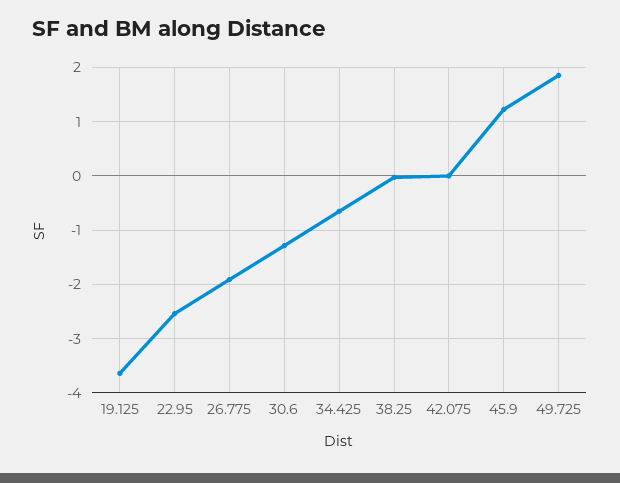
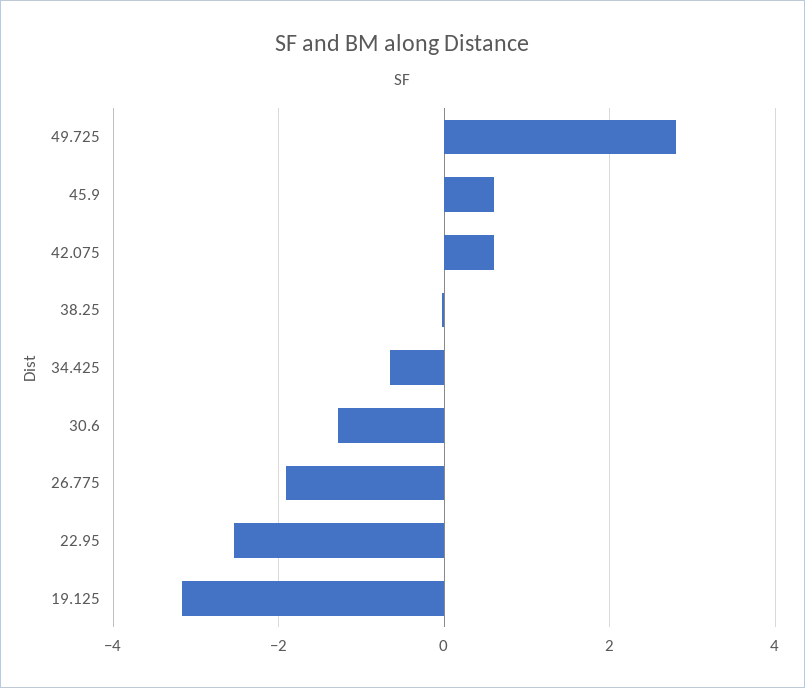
19.125: -3.6 -> -3.2
42.075: 0 -> 0.6
45.9: 1.2 -> 0.6
49.725: 1.8 -> 2.8

